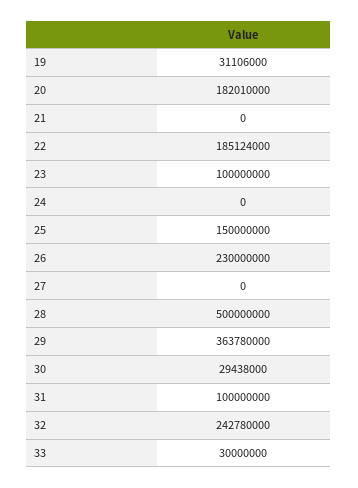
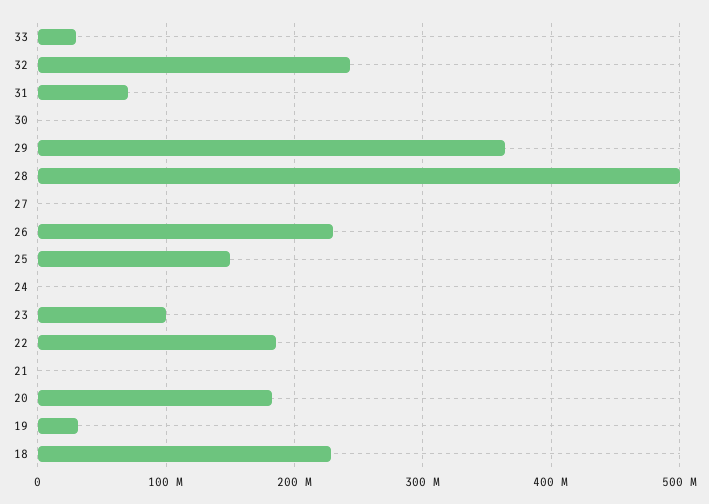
30: 29438000 -> 0
31: 100000000 -> 70000000
18: none -> 230000000

